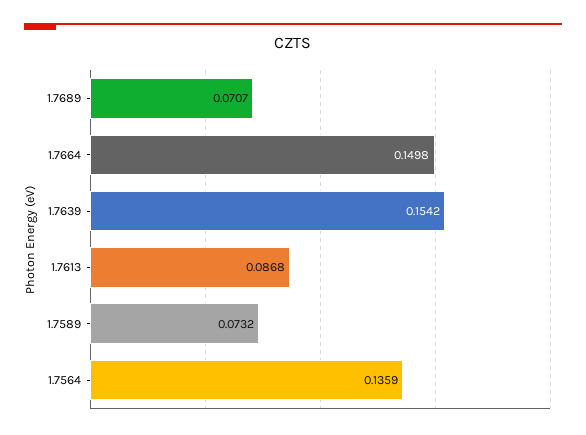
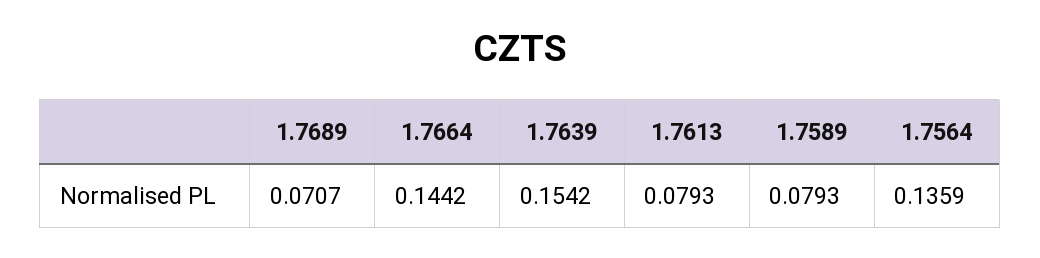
1.7664: 0.1498 -> 0.1442
1.7613: 0.0868 -> 0.0793
1.7589: 0.0732 -> 0.0793

